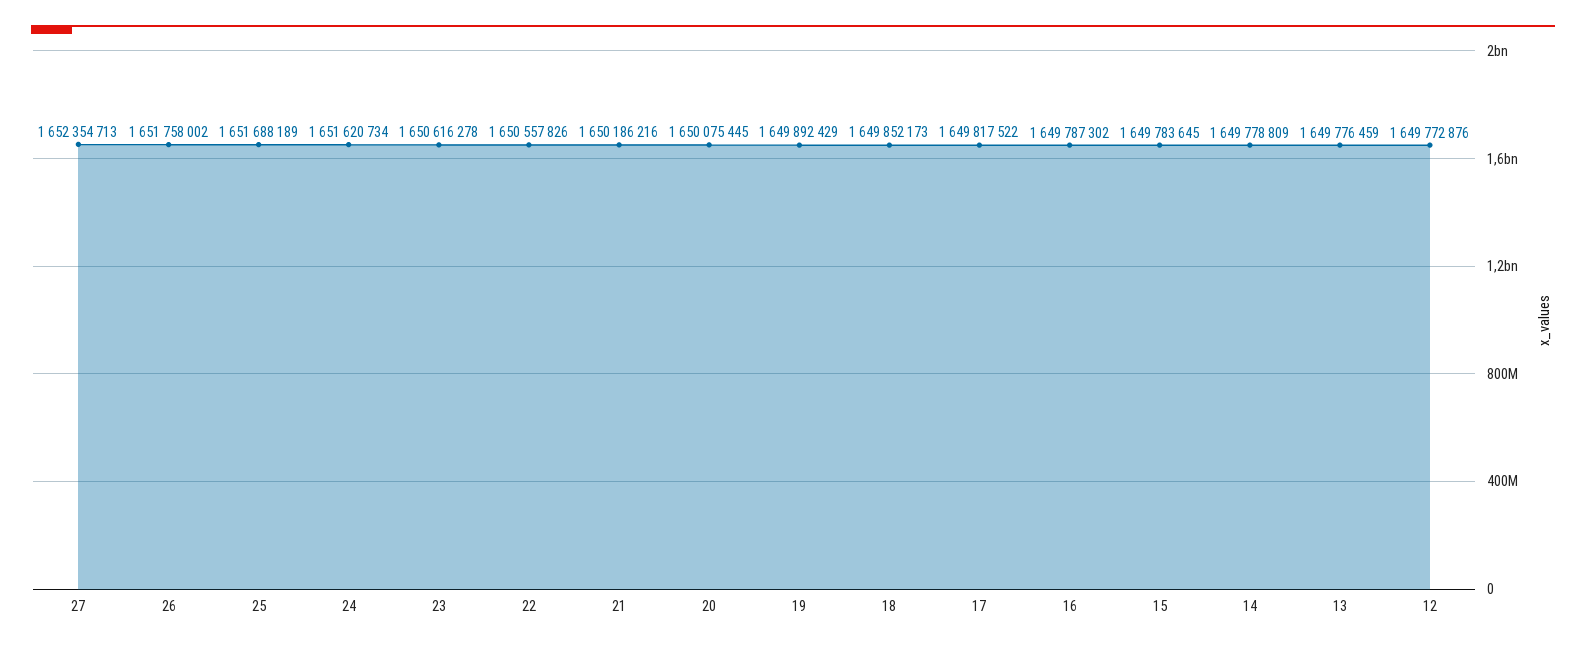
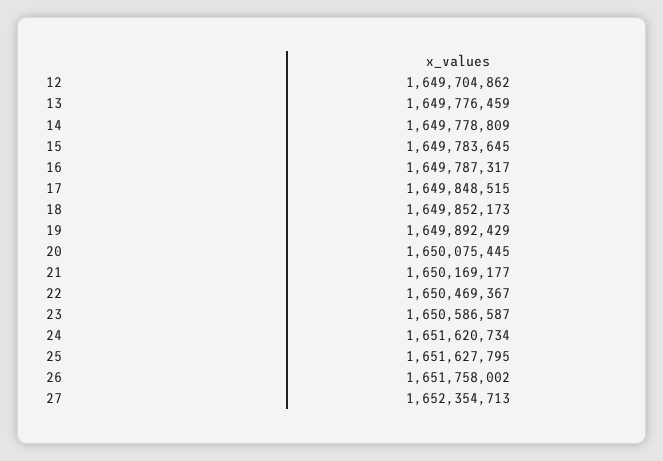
25: 1651688189 -> 1651627795
23: 1650616278 -> 1650586587
22: 1650557826 -> 1650469367
21: 1650186216 -> 1650169177
17: 1649817522 -> 1649848515
16: 1649787302 -> 1649787317
12: 1649772876 -> 1649704862

